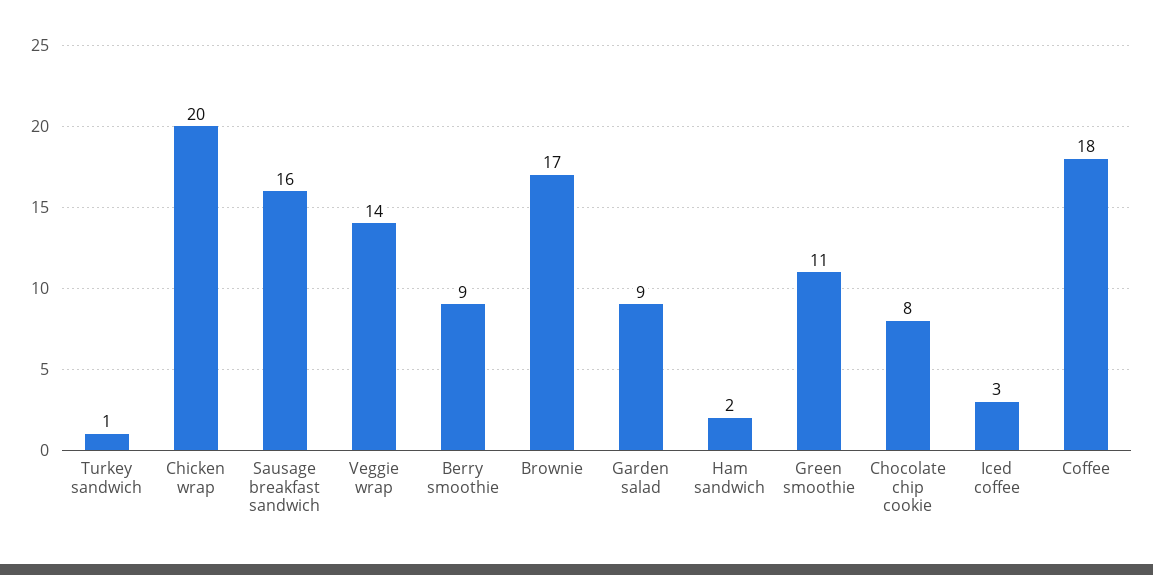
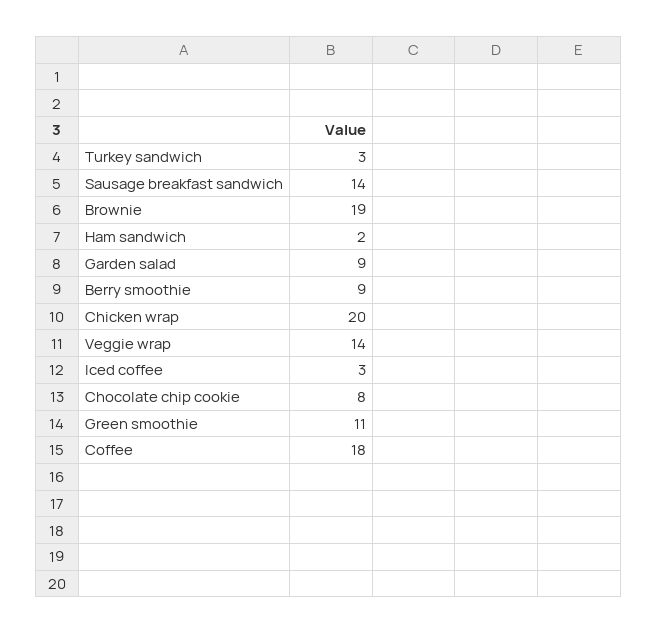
Turkey sandwich: 1 -> 3
Sausage breakfast sandwich: 16 -> 14
Brownie: 17 -> 19

